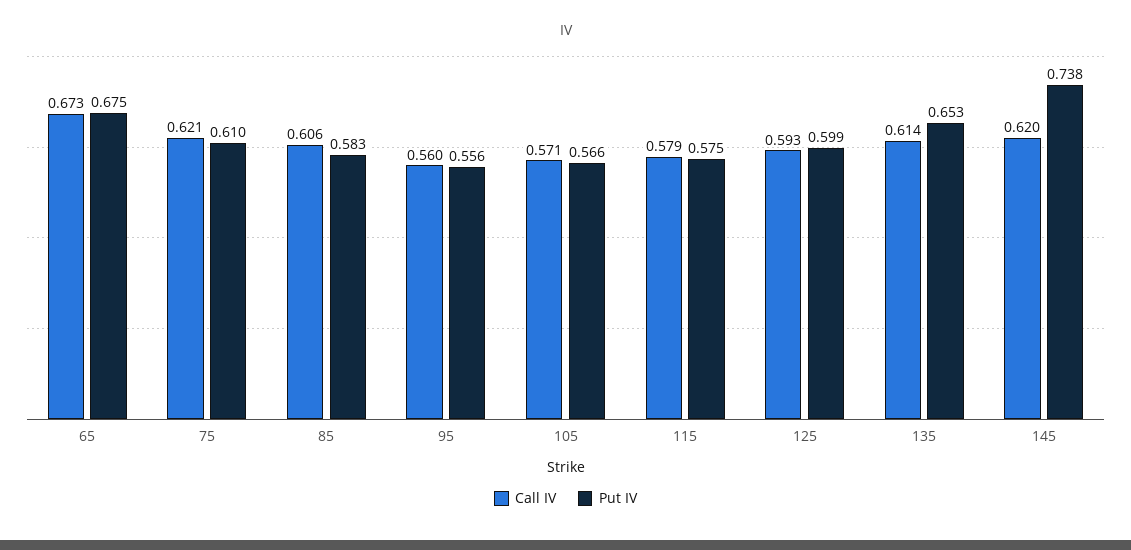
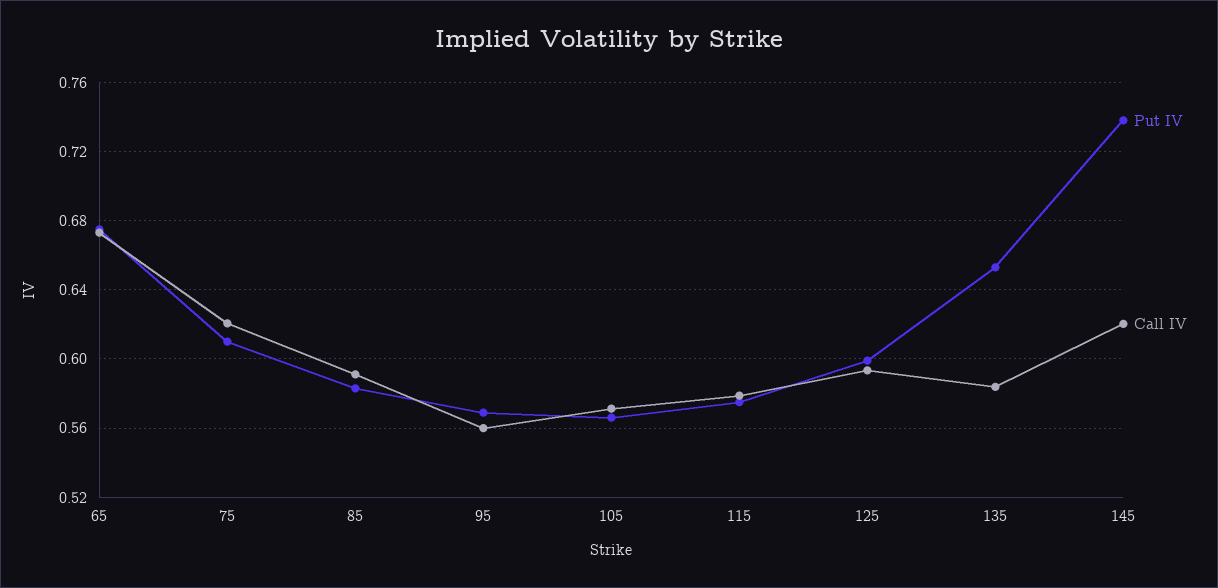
Call IV, 85: 0.606 -> 0.59
Put IV, 95: 0.556 -> 0.57
Call IV, 135: 0.614 -> 0.585

